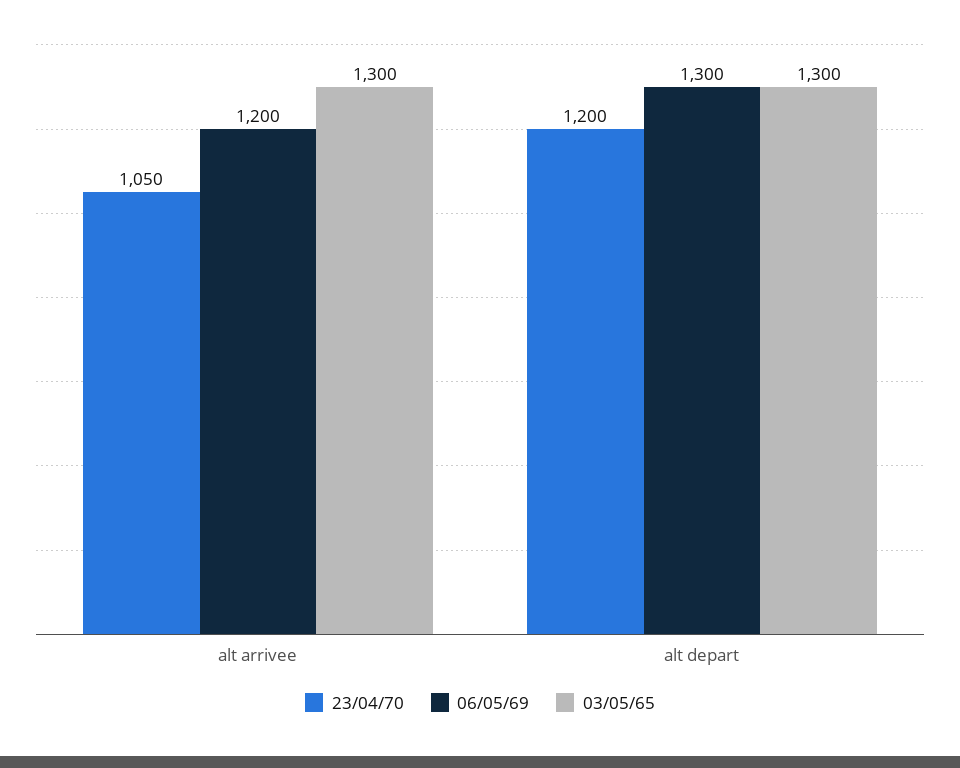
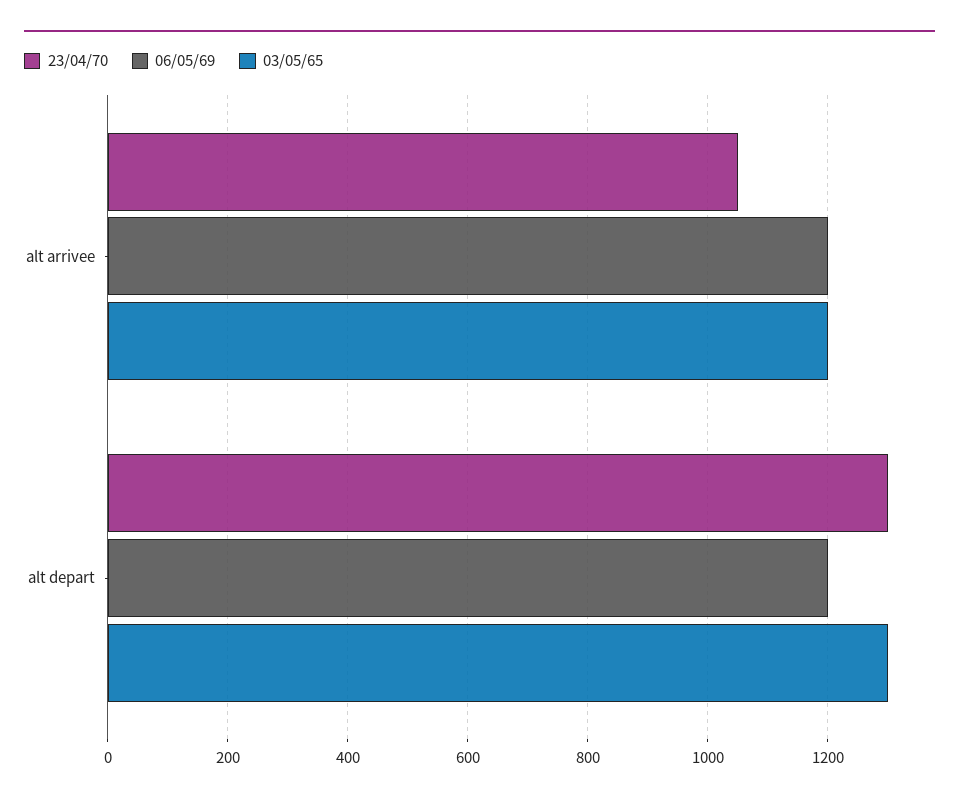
03/05/65, alt arrivee: 1300 -> 1200
23/04/70, alt depart: 1200 -> 1300
06/05/69, alt depart: 1300 -> 1200

